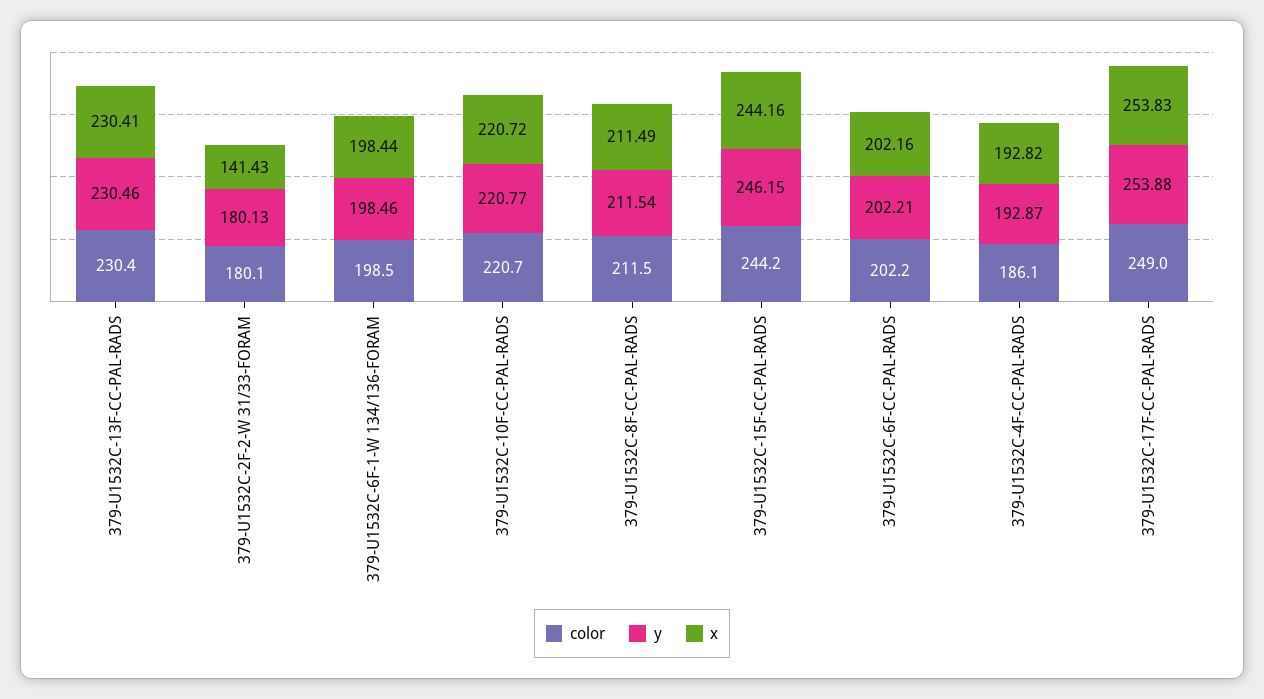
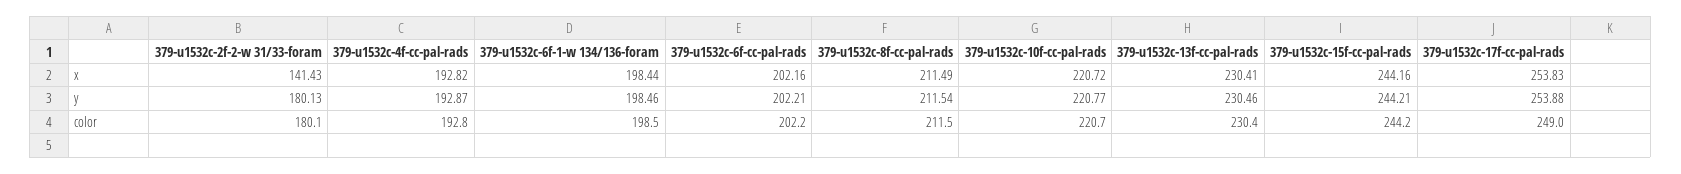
y, 379-U1532C-15F-CC-PAL-RADS: 246.15 -> 244.21
color, 379-U1532C-4F-CC-PAL-RADS: 186.1 -> 192.8

